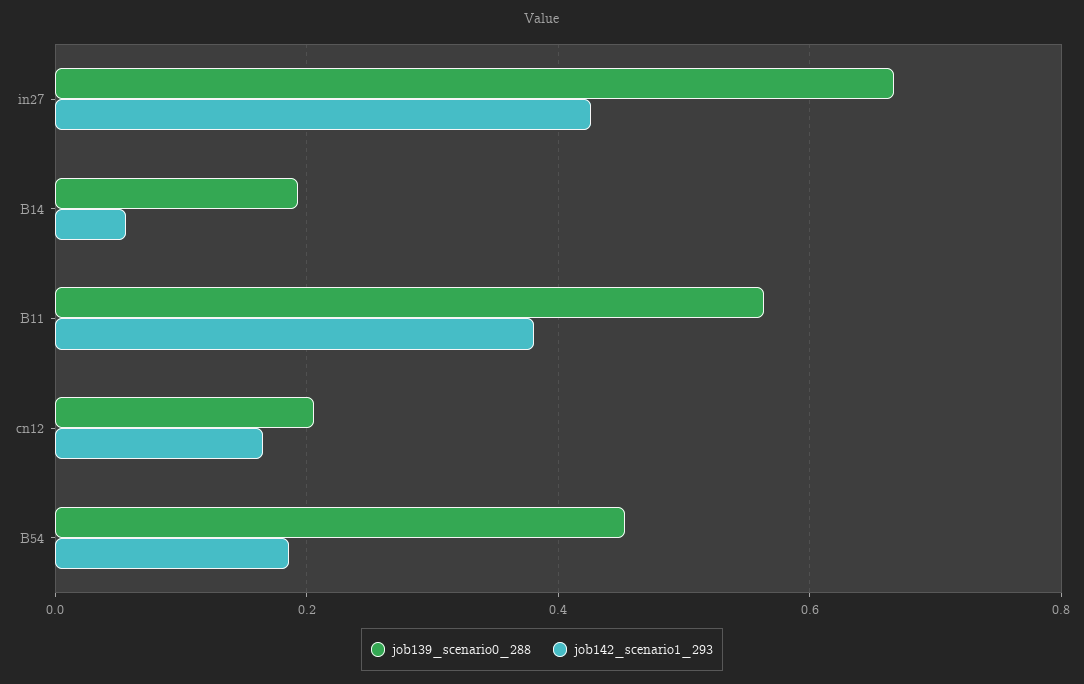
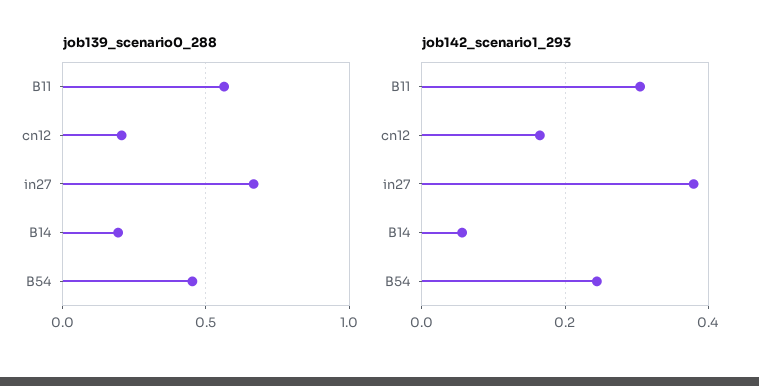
job142_scenario1_293, in27: 0.42 -> 0.38
job142_scenario1_293, B11: 0.38 -> 0.3
job142_scenario1_293, B54: 0.18 -> 0.24

